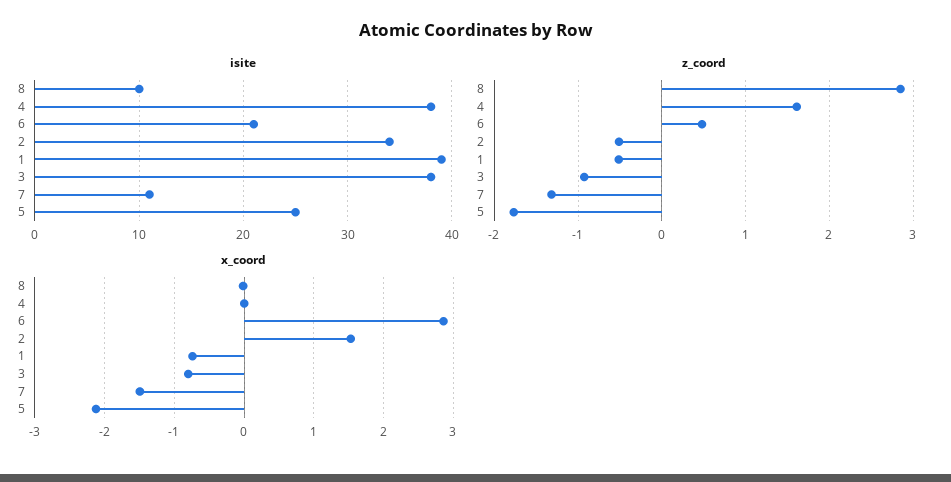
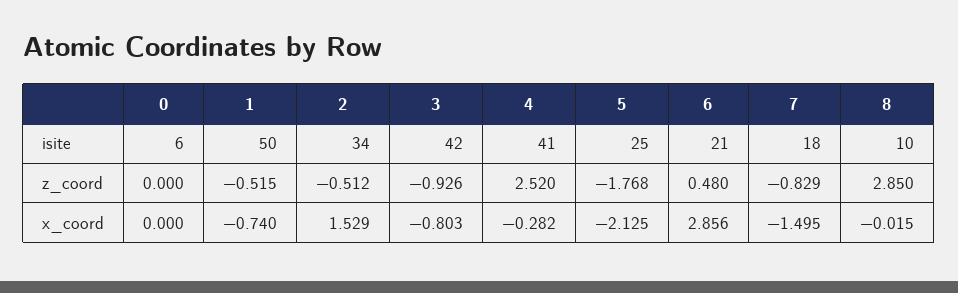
isite, 4: 38 -> 41
isite, 1: 39 -> 50
isite, 3: 38 -> 42
isite, 7: 11 -> 18
z_coord, 4: 1.6 -> 2.52
z_coord, 7: -1.3 -> -0.829
x_coord, 4: 0 -> -0.282
isite, 0: none -> 6
z_coord, 0: none -> 0
x_coord, 0: none -> 0

